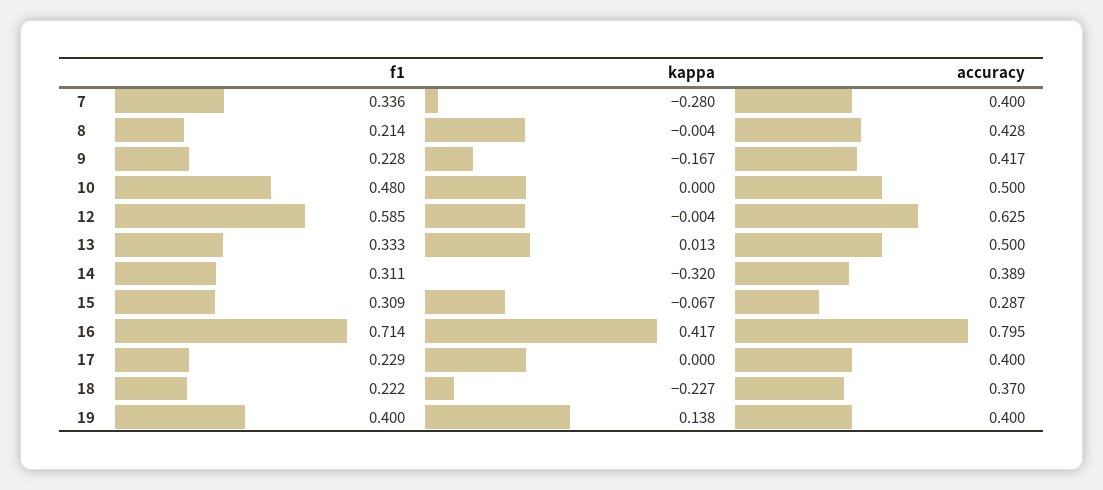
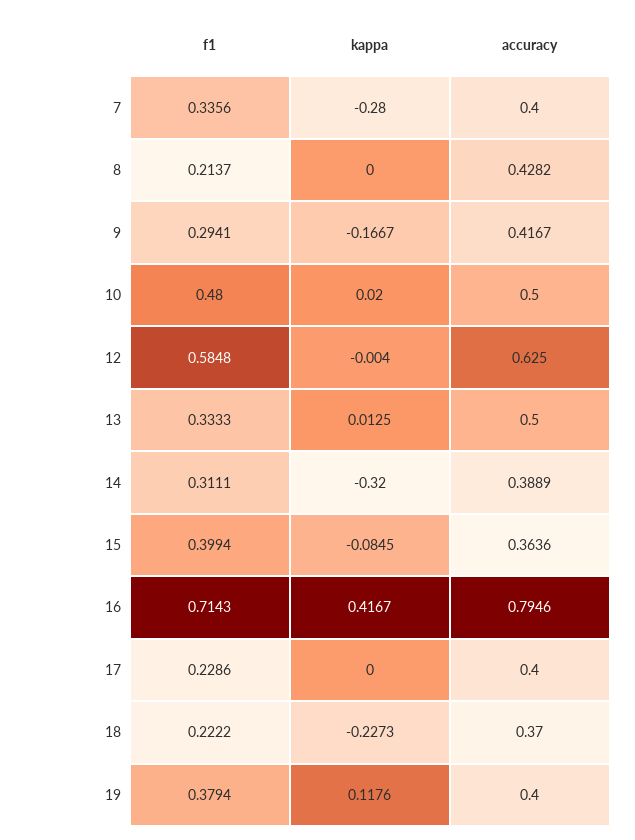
kappa, 8: -0.004 -> 0
f1, 9: 0.228 -> 0.2941
kappa, 10: 0 -> 0.02
f1, 15: 0.309 -> 0.3994
kappa, 15: -0.067 -> -0.0845
accuracy, 15: 0.287 -> 0.3636
f1, 19: 0.4 -> 0.3794
kappa, 19: 0.138 -> 0.1176

